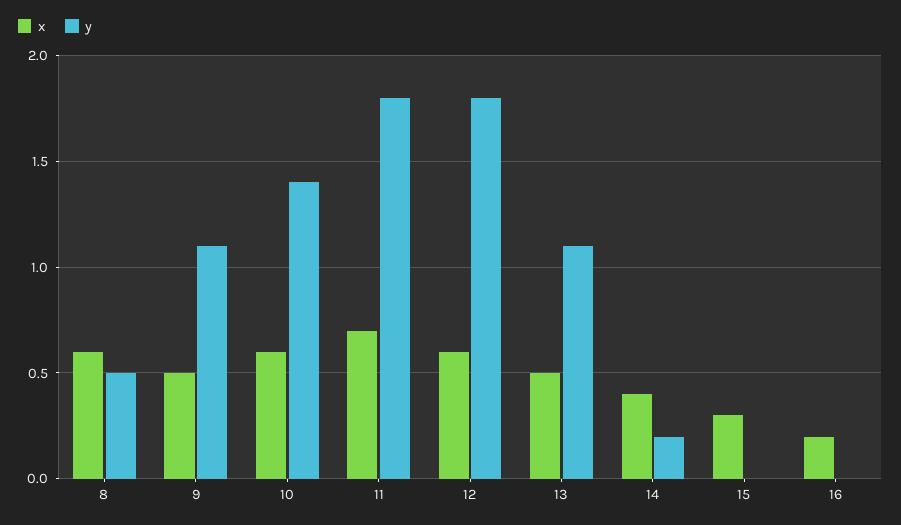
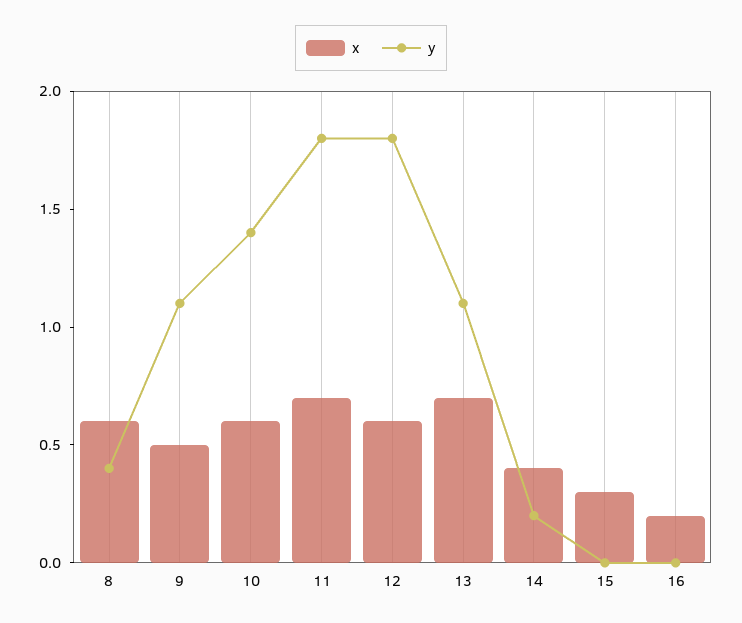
y, 8: 0.5 -> 0.4
x, 13: 0.5 -> 0.7

